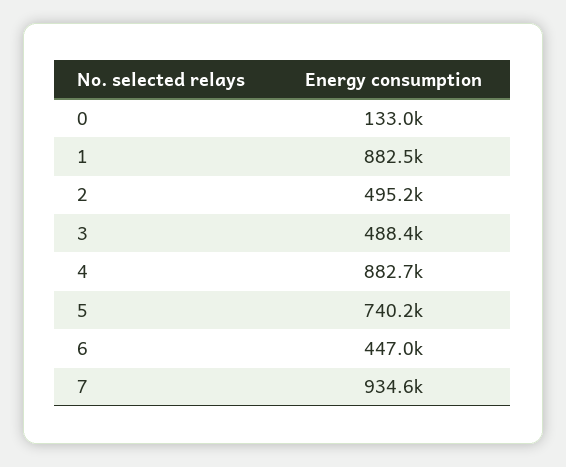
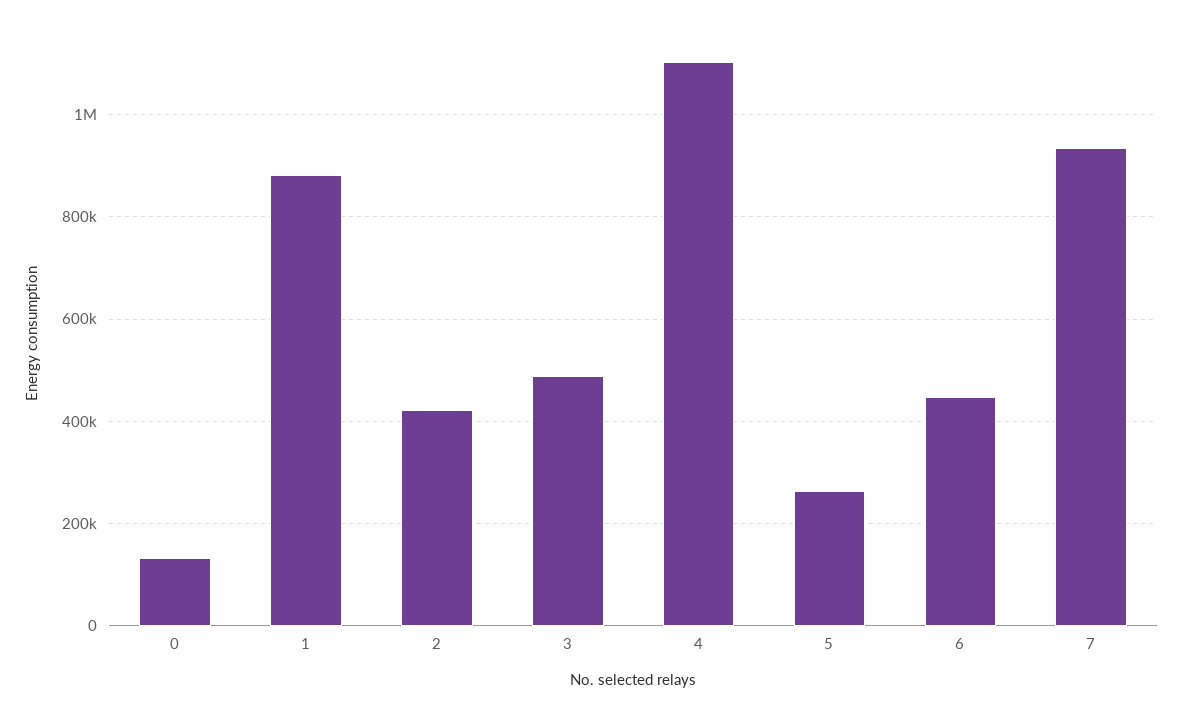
2: 495200 -> 420000
4: 882700 -> 1100000
5: 740200 -> 260000

